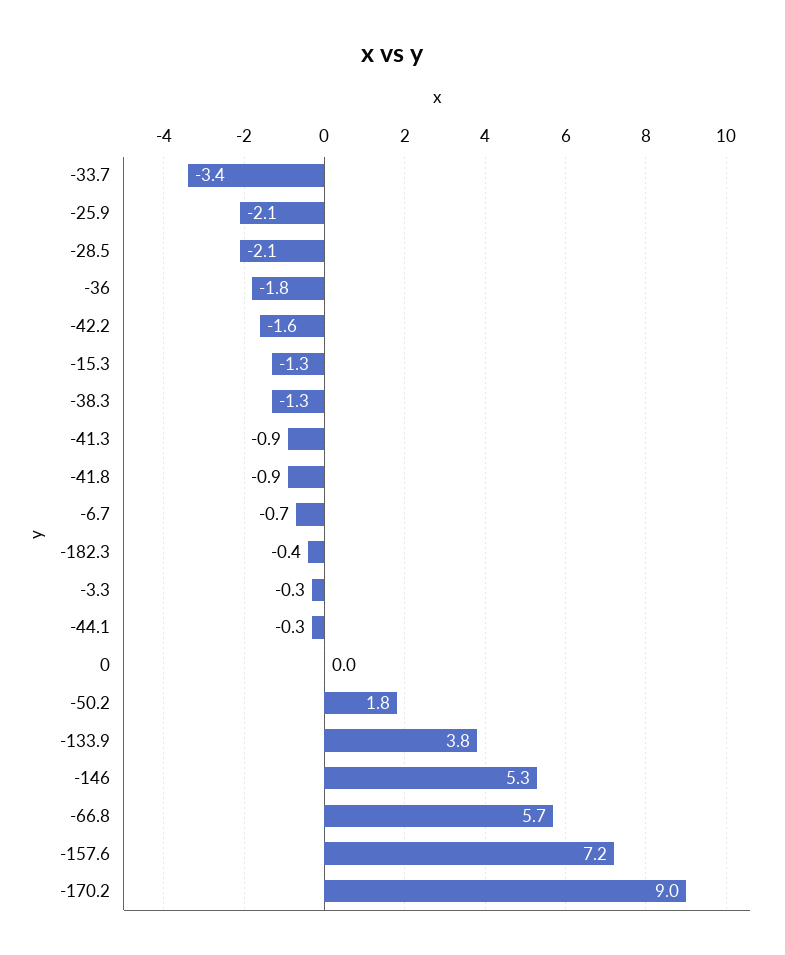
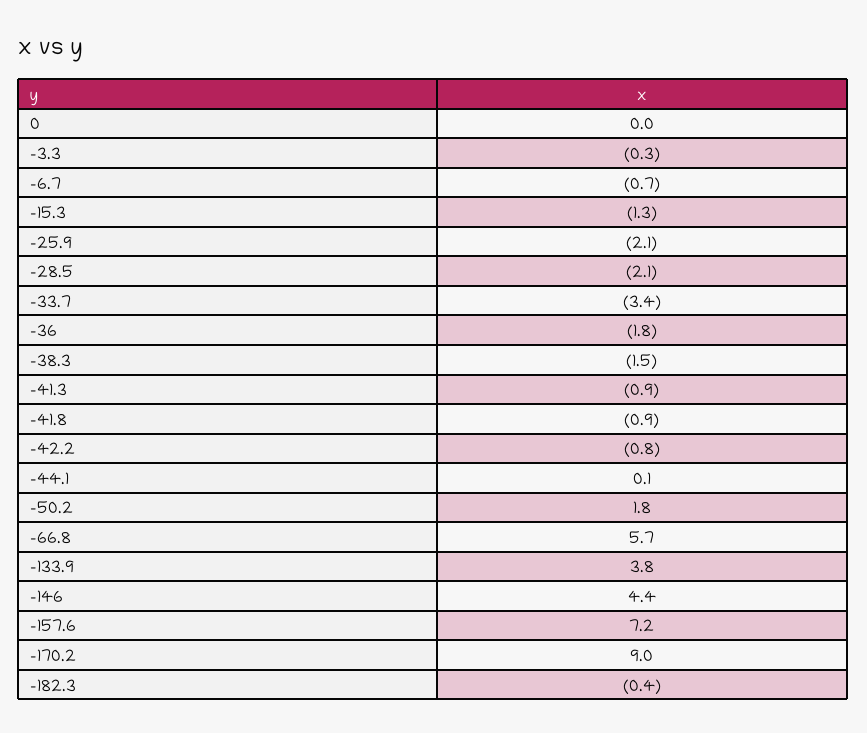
-42.2: -1.6 -> -0.8
-38.3: -1.3 -> -1.5
-44.1: -0.3 -> 0.1
-146: 5.3 -> 4.4

